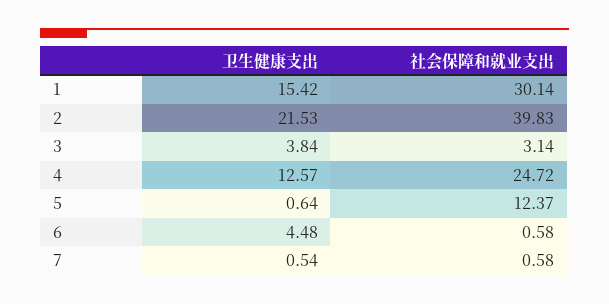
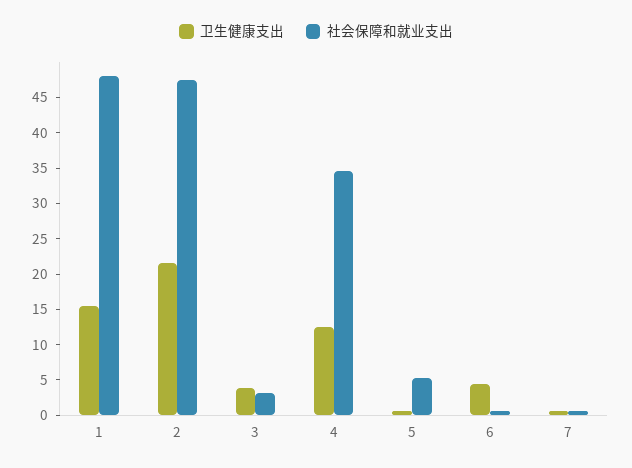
社会保障和就业支出, 1: 30.14 -> 47.5
社会保障和就业支出, 2: 39.83 -> 47.5
社会保障和就业支出, 4: 24.72 -> 35
社会保障和就业支出, 5: 12.37 -> 5

